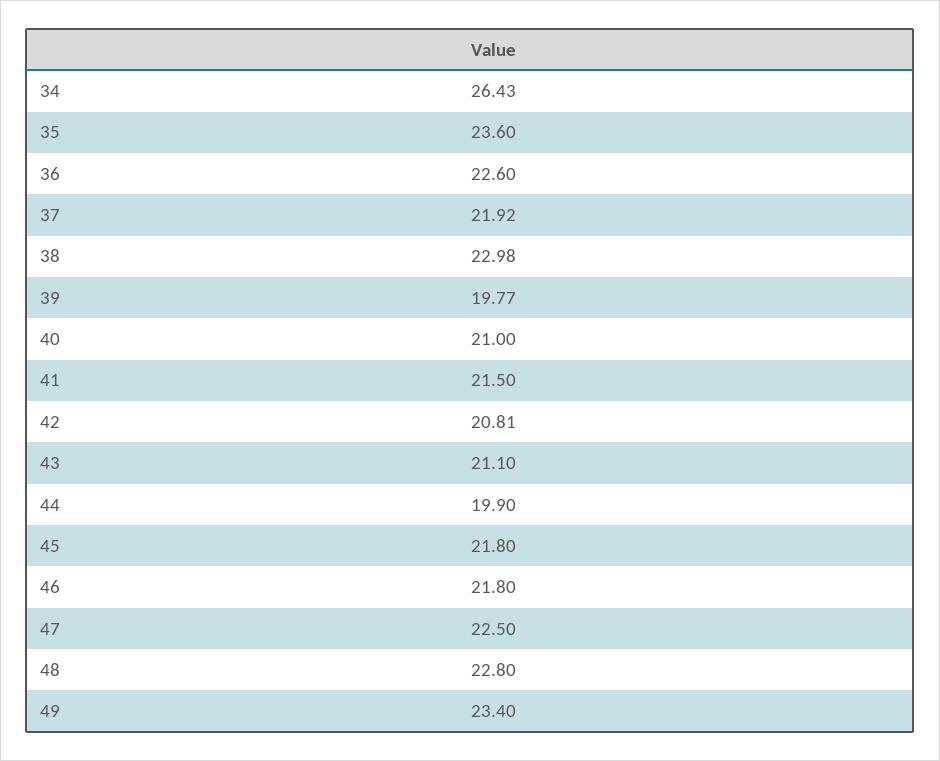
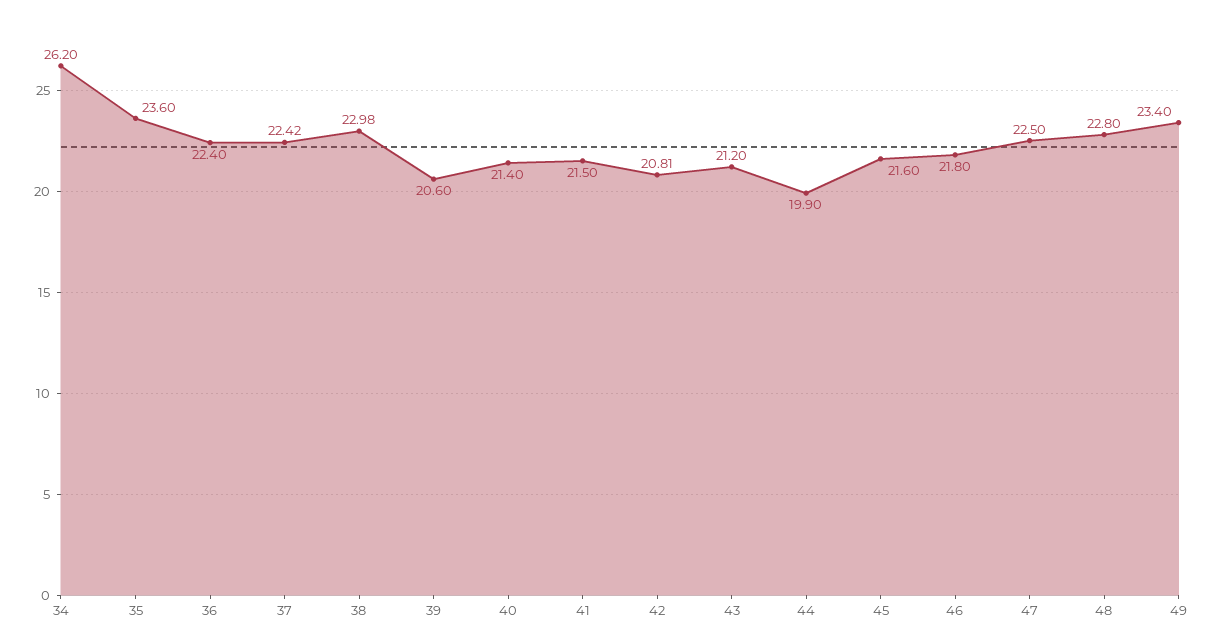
34: 26.43 -> 26.2
36: 22.6 -> 22.4
37: 21.92 -> 22.42
39: 19.77 -> 20.6
40: 21 -> 21.4
43: 21.1 -> 21.2
45: 21.8 -> 21.6

